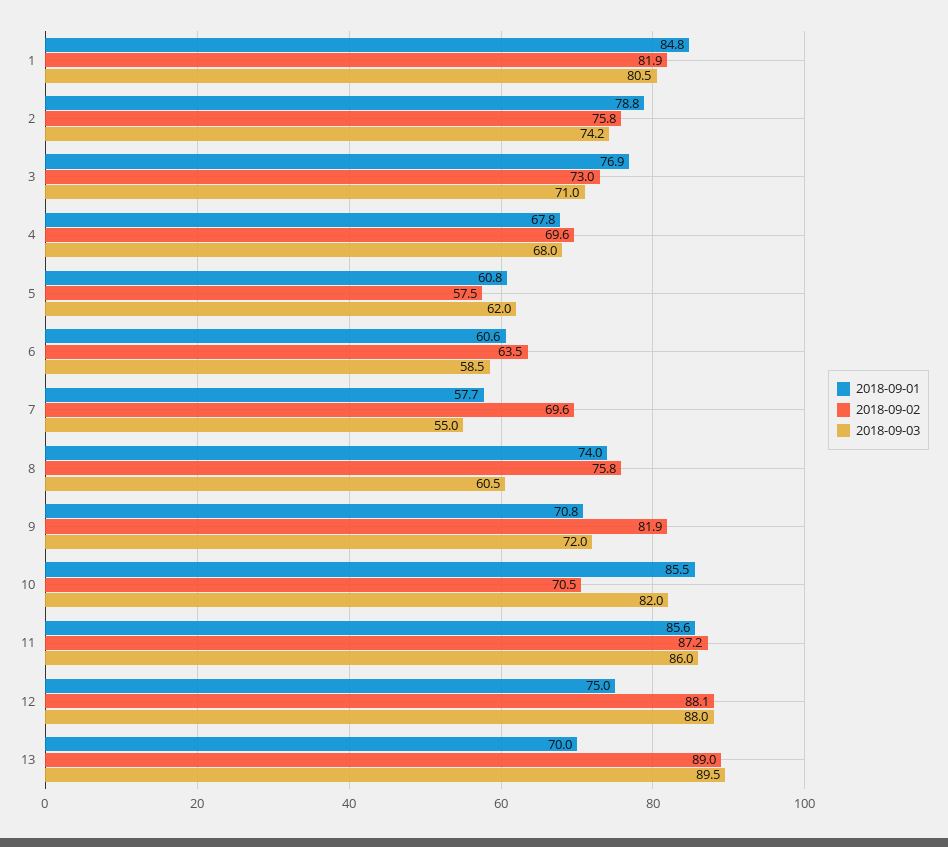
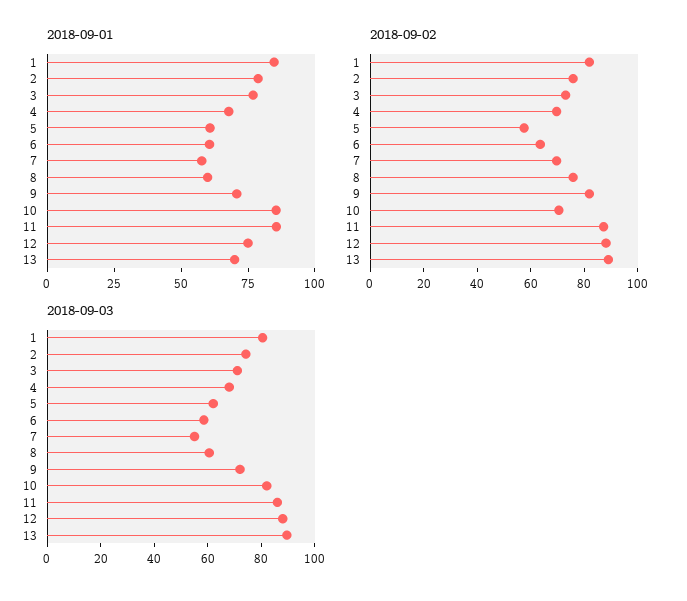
2018-09-01, 8: 74 -> 60

